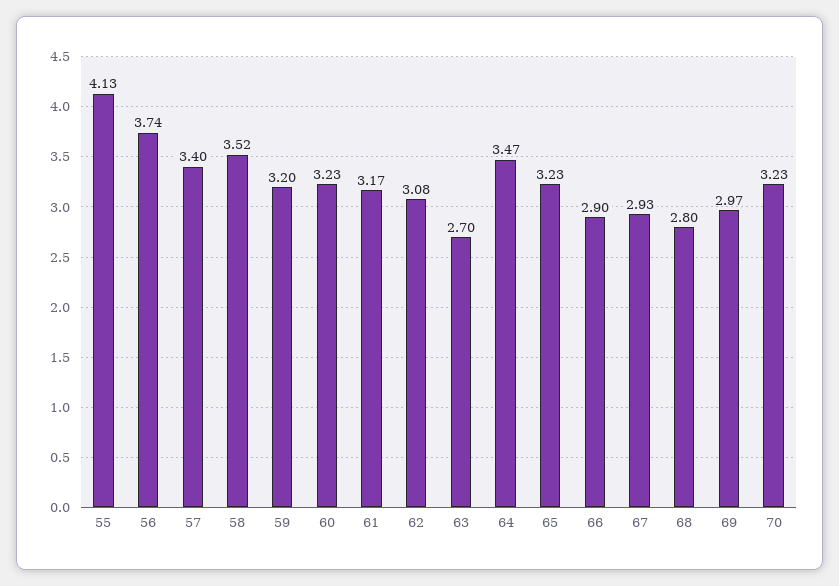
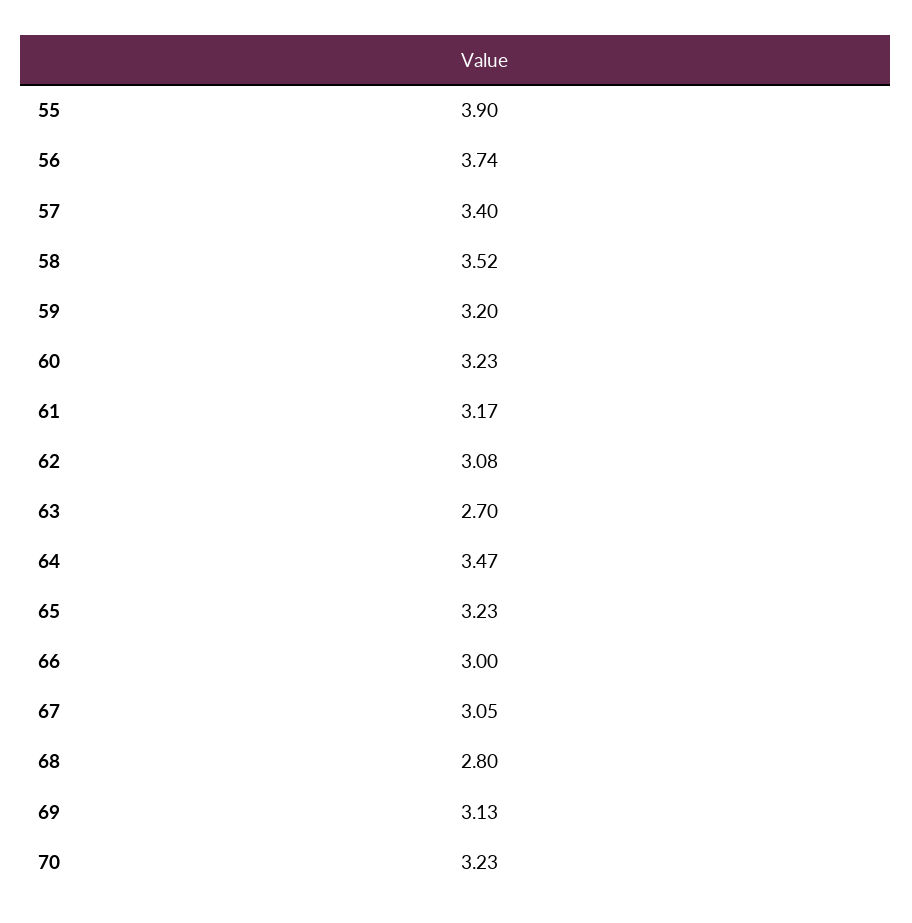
55: 4.13 -> 3.9
66: 2.9 -> 3
67: 2.93 -> 3.05
69: 2.97 -> 3.13

